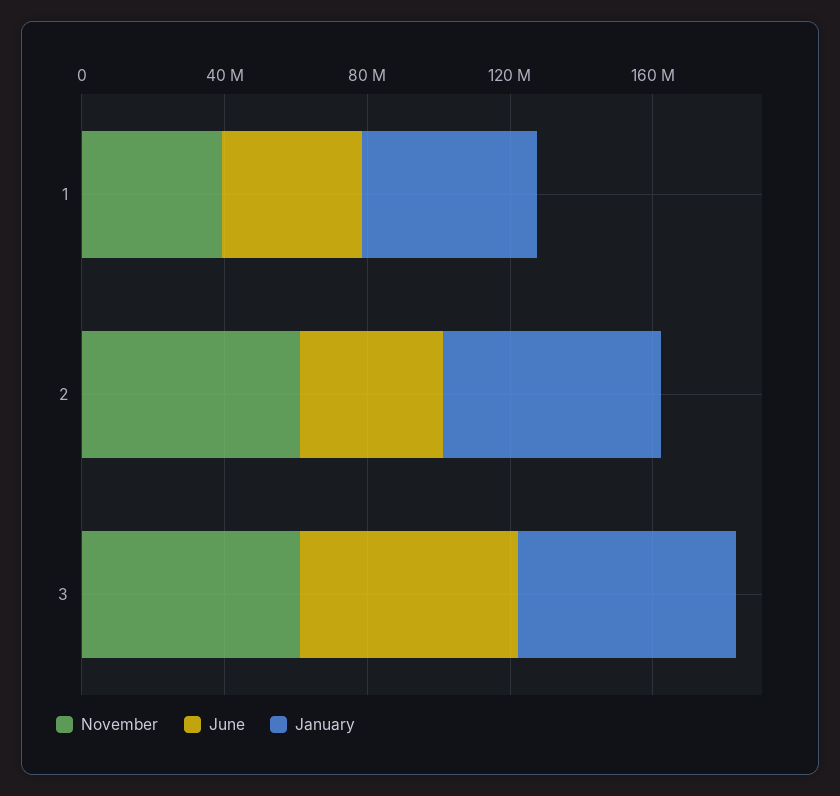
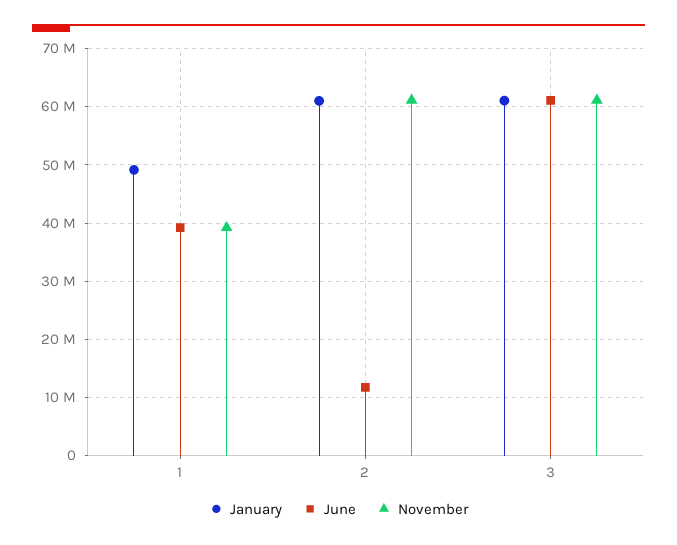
June, 2: 40000000 -> 12000000

